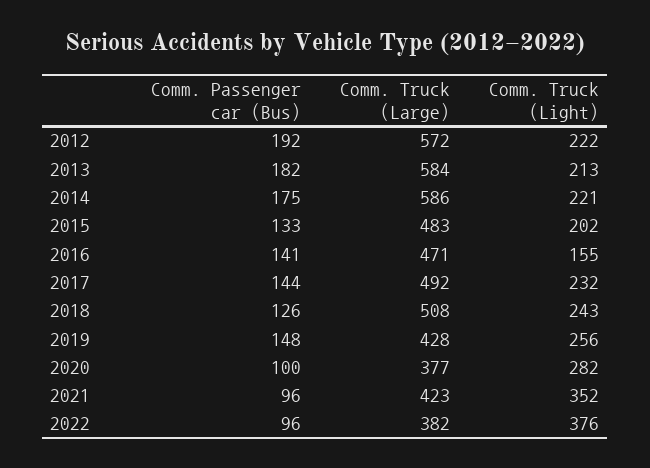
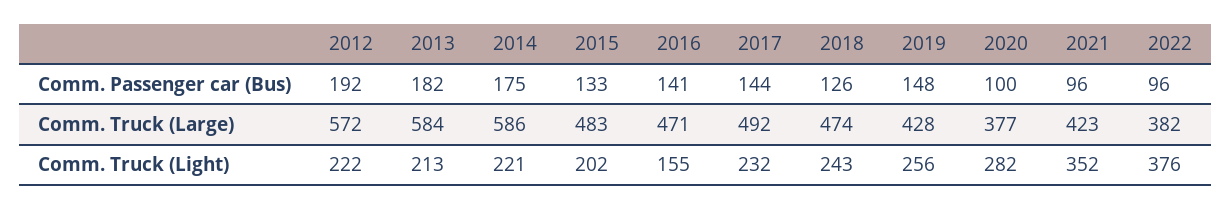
Comm. Truck (Large), 2018: 508 -> 474

